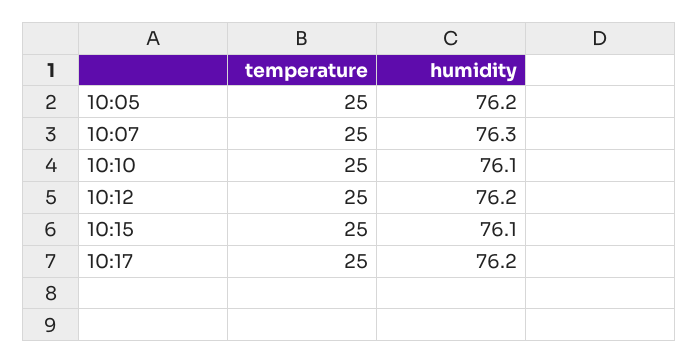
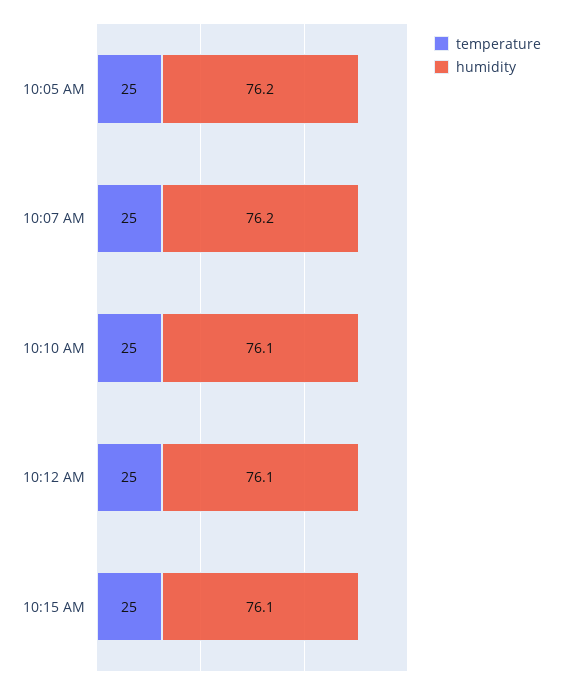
humidity, 10:07: 76.3 -> 76.2
humidity, 10:12: 76.2 -> 76.1
temperature, 10:17: 25 -> none
humidity, 10:17: 76.2 -> none

